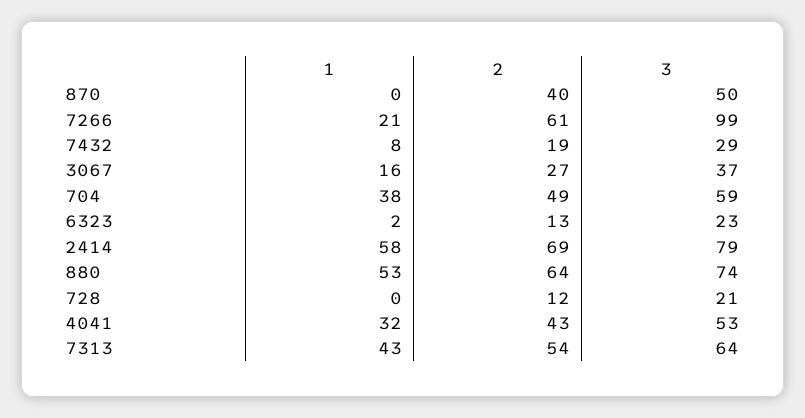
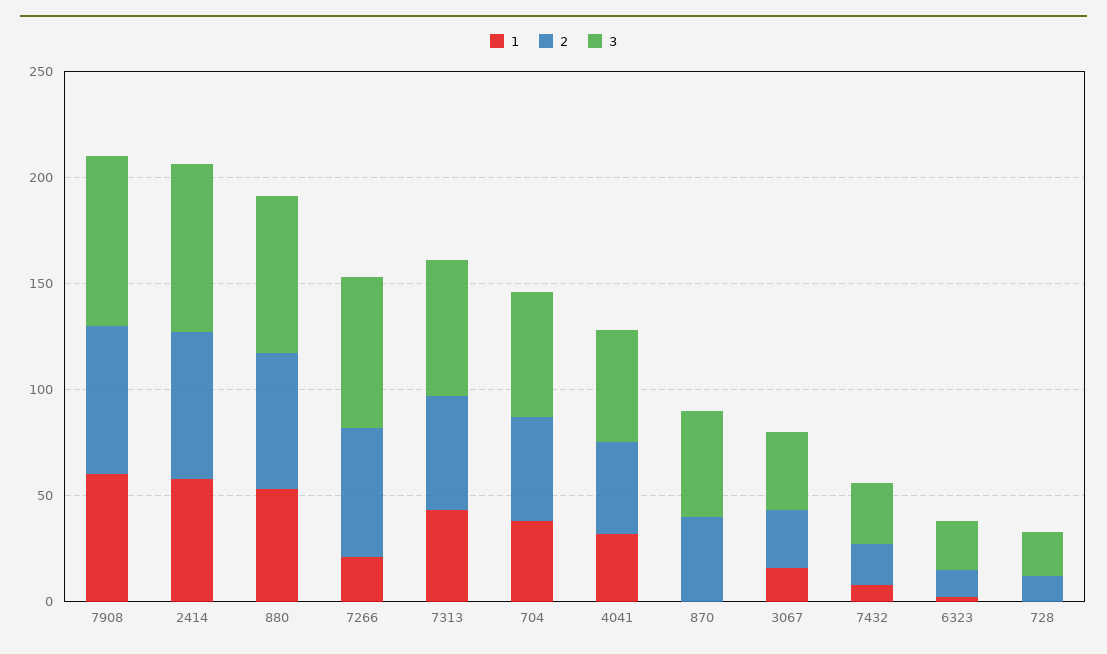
3, 7266: 99 -> 70
1, 7908: none -> 60
2, 7908: none -> 70
3, 7908: none -> 80

